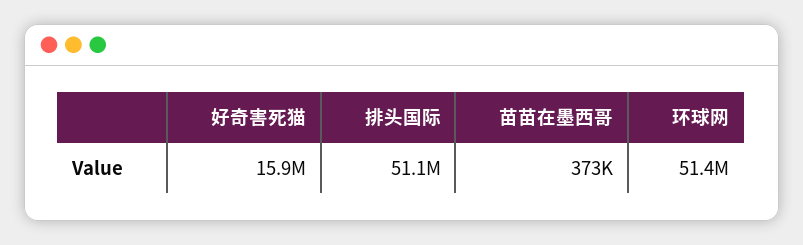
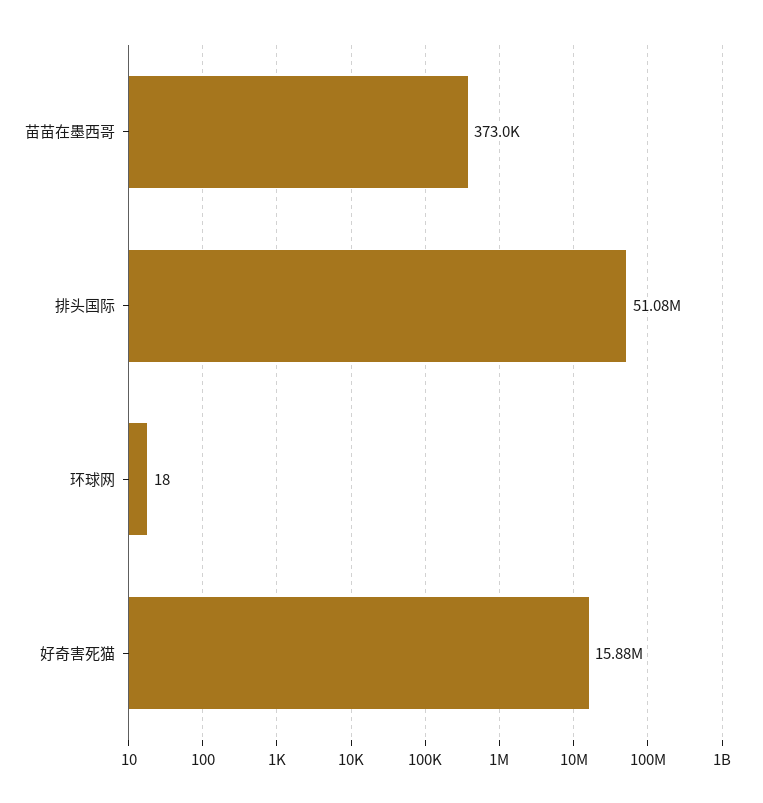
环球网: 51400000 -> 18

